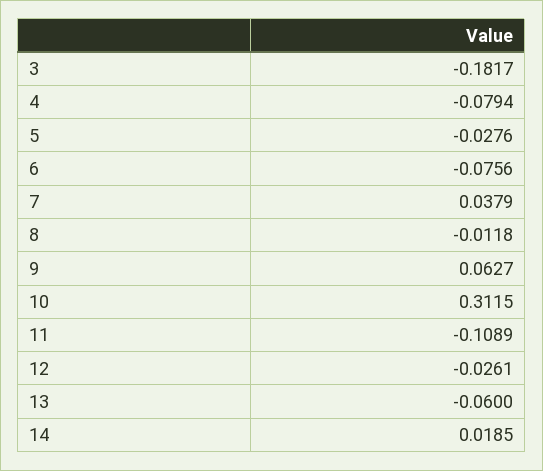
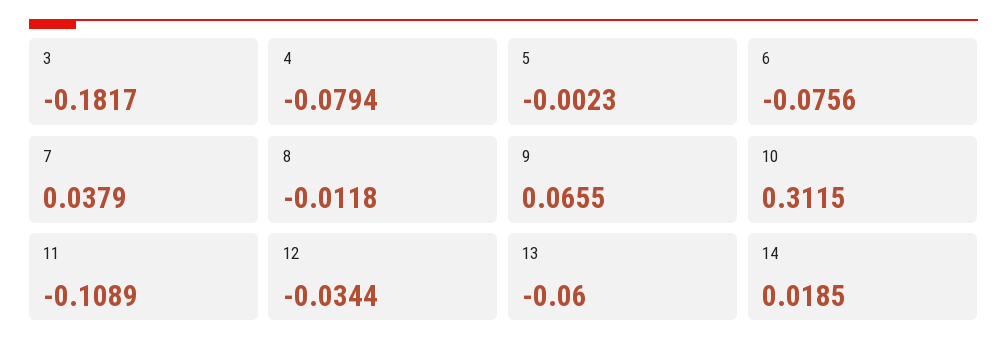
5: -0.0276 -> -0.0023
9: 0.0627 -> 0.0655
12: -0.0261 -> -0.0344

